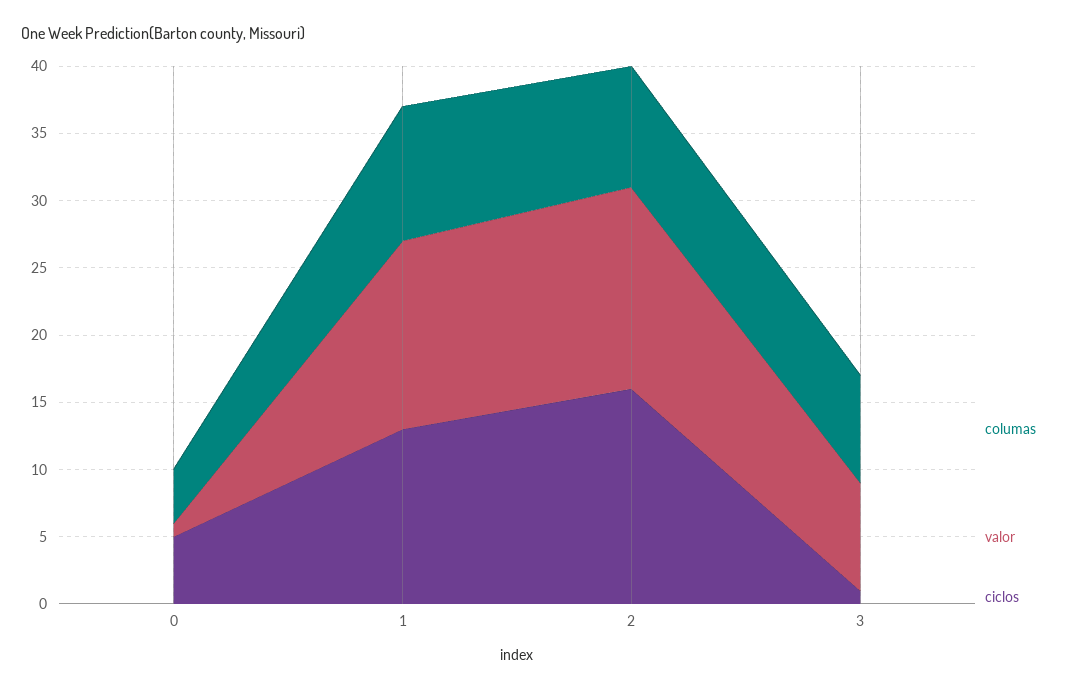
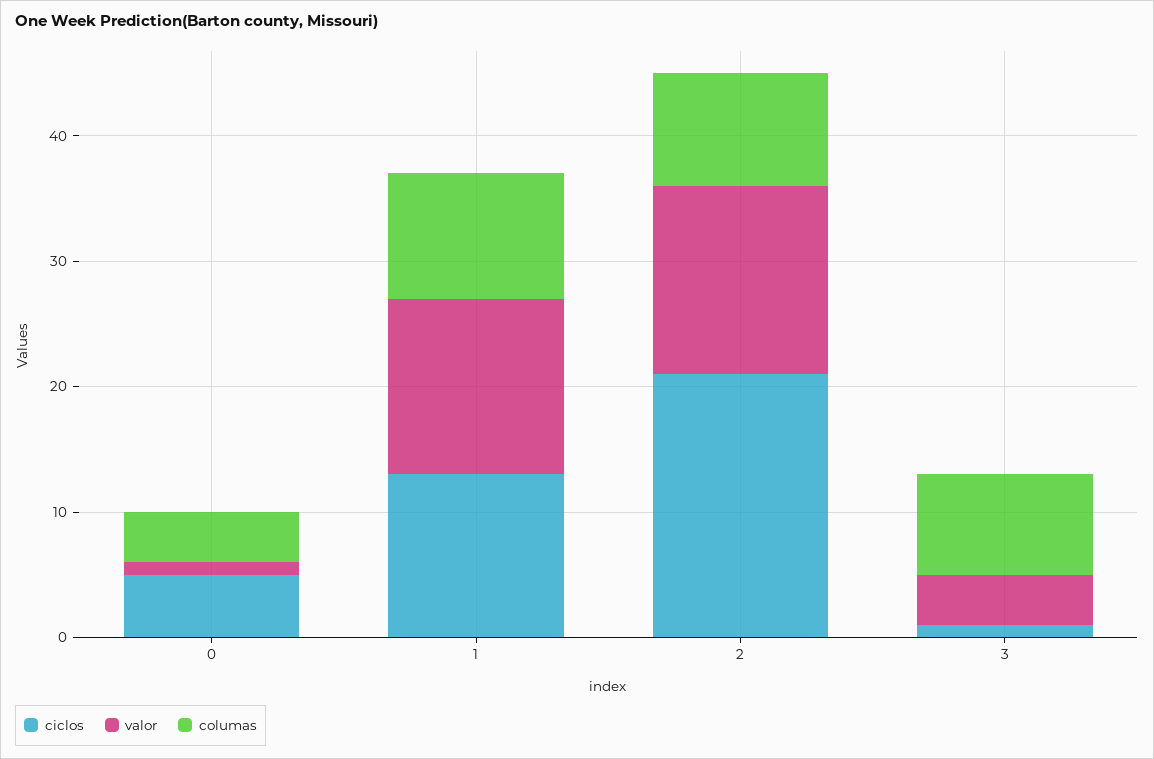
ciclos, 2: 16 -> 21
valor, 3: 8 -> 4

